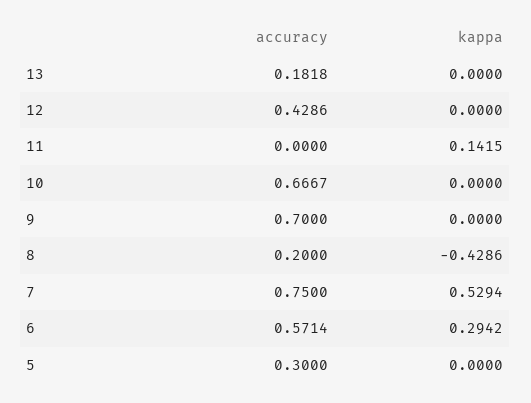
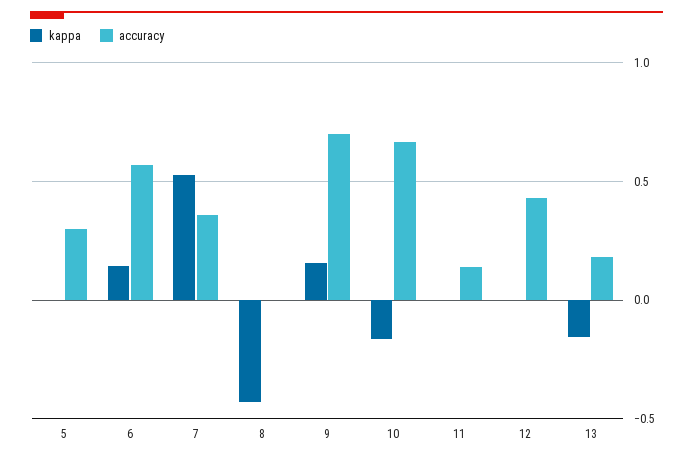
kappa, 13: 0 -> -0.15
accuracy, 11: 0 -> 0.15
kappa, 11: 0.1415 -> 0
kappa, 10: 0 -> -0.15
kappa, 9: 0 -> 0.15
accuracy, 8: 0.2 -> 0
accuracy, 7: 0.75 -> 0.35
kappa, 6: 0.2942 -> 0.15

